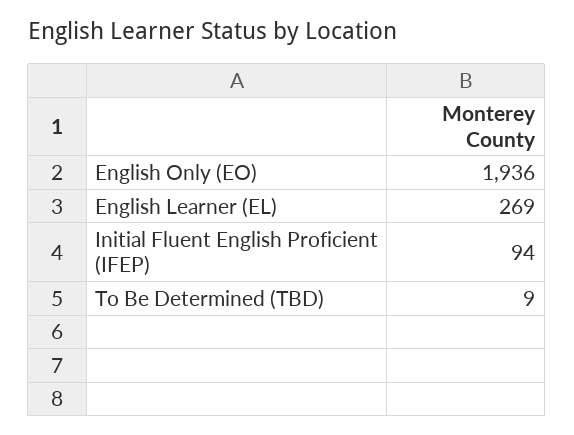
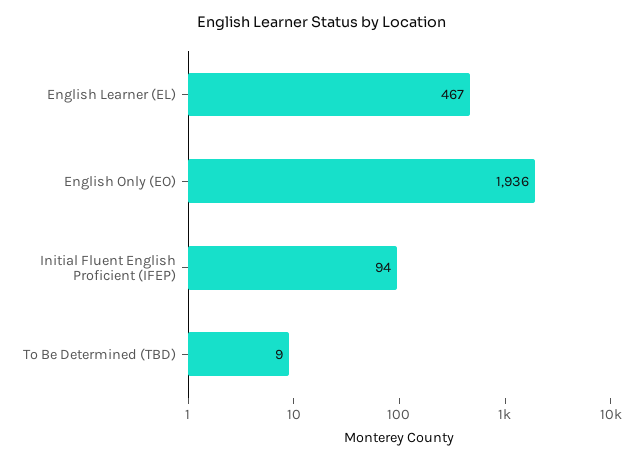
English Learner (EL): 269 -> 467

